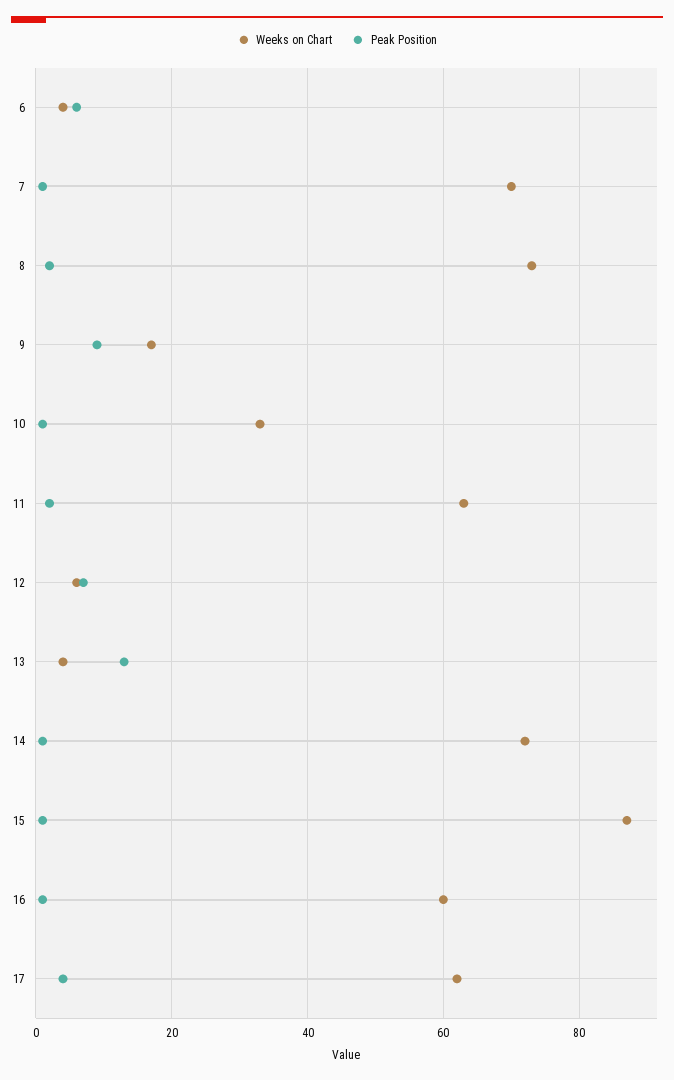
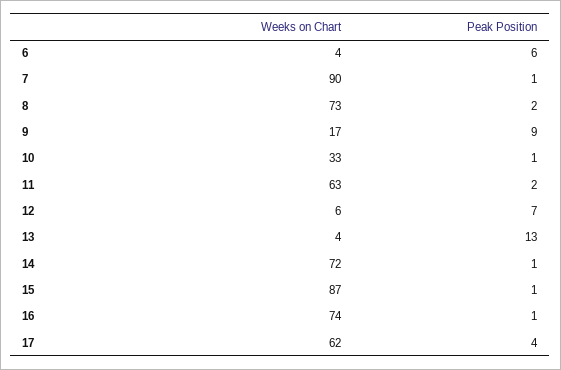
Weeks on Chart, 7: 70 -> 90
Weeks on Chart, 16: 60 -> 74

